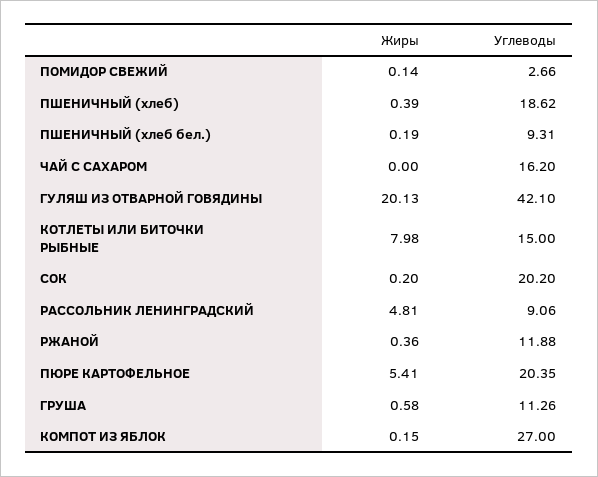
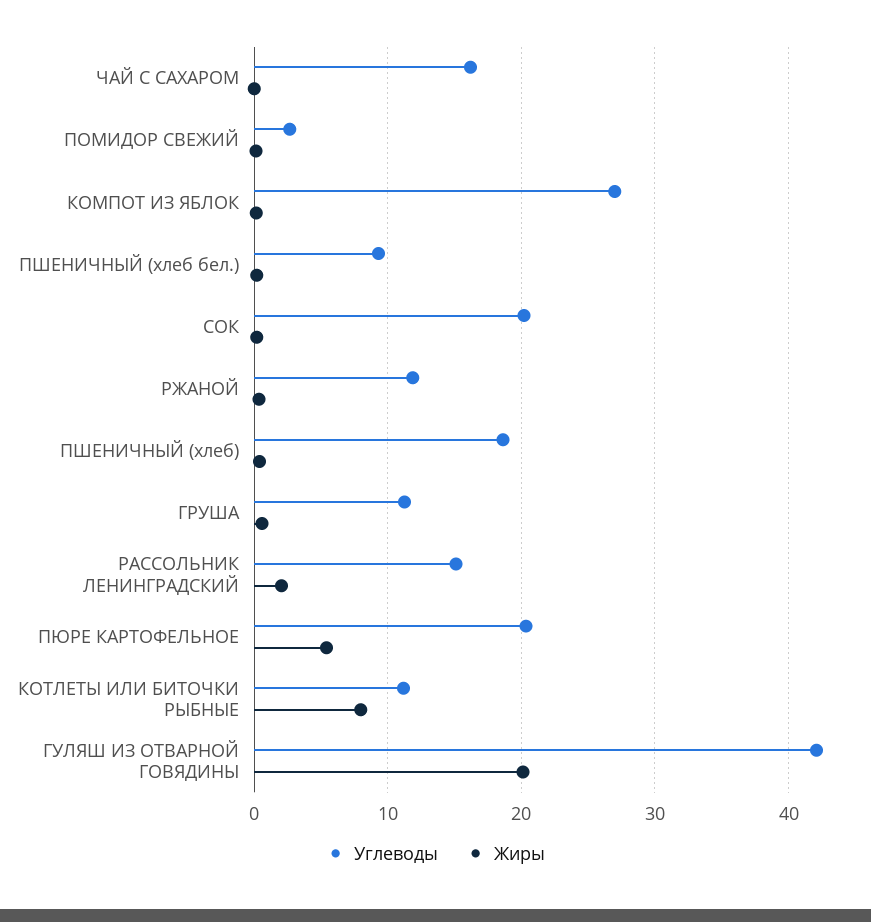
Углеводы, КОТЛЕТЫ ИЛИ БИТОЧКИ РЫБНЫЕ: 15 -> 11
Жиры, РАССОЛЬНИК ЛЕНИНГРАДСКИЙ: 4.81 -> 2
Углеводы, РАССОЛЬНИК ЛЕНИНГРАДСКИЙ: 9.06 -> 15

